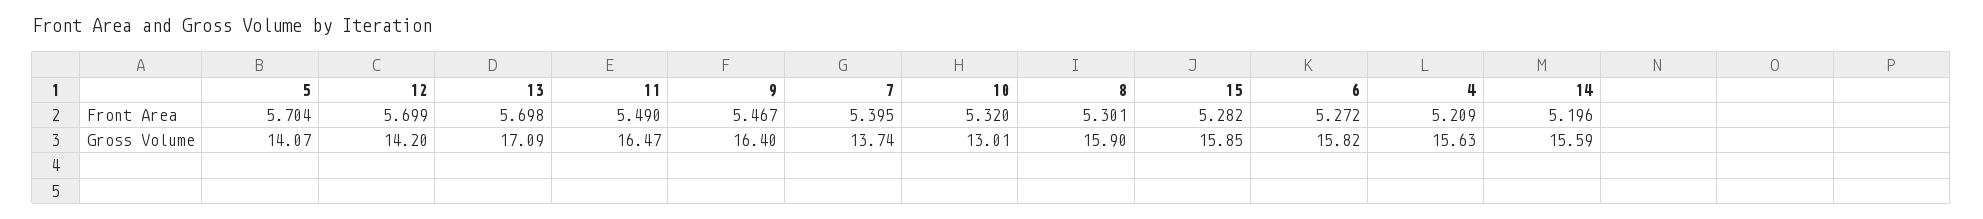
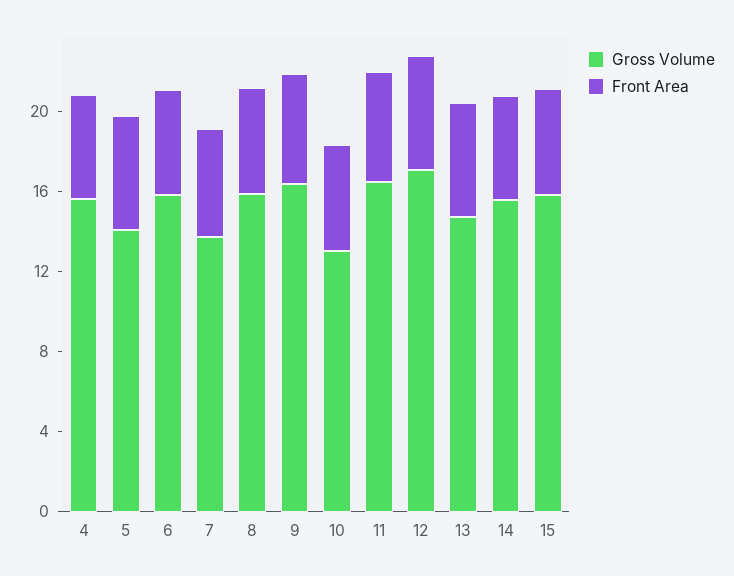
Gross Volume, 12: 14.2 -> 17
Gross Volume, 13: 17.09 -> 15

